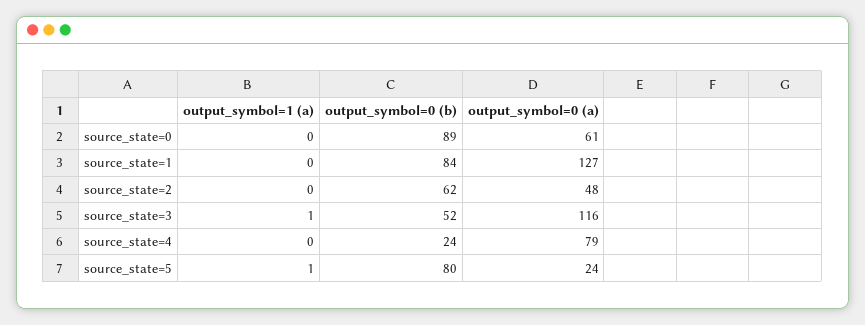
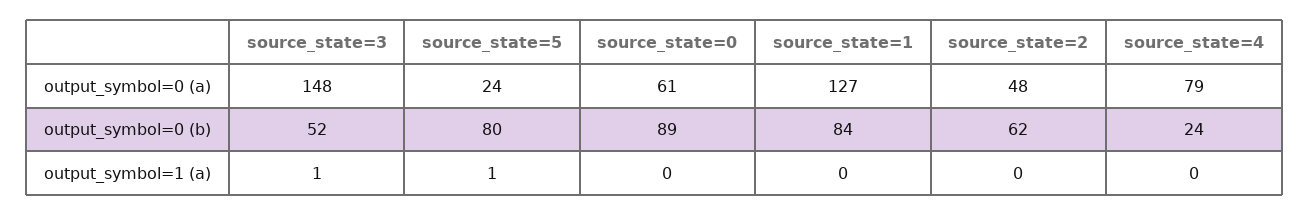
output_symbol=0 (a), source_state=3: 116 -> 148

